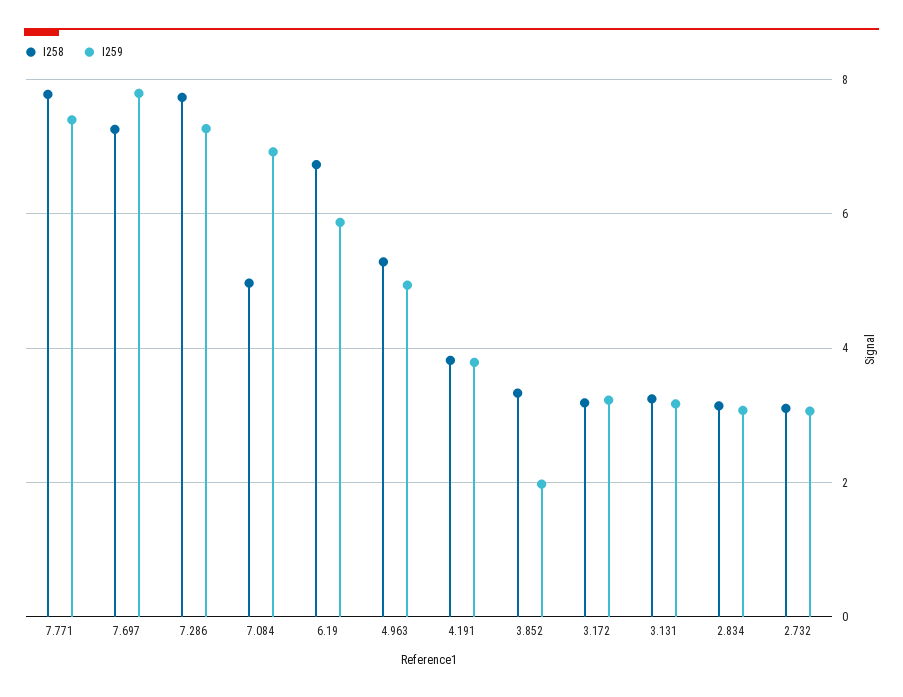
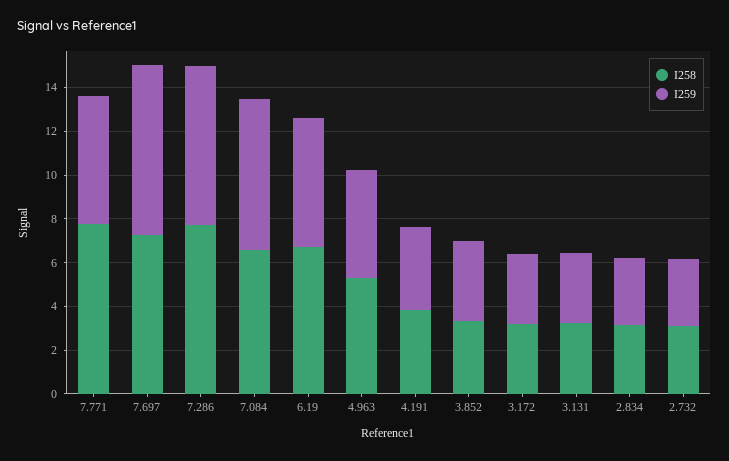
I259, 7.771: 7.4 -> 6
I258, 7.084: 5 -> 6.5
I259, 3.852: 2 -> 3.5

